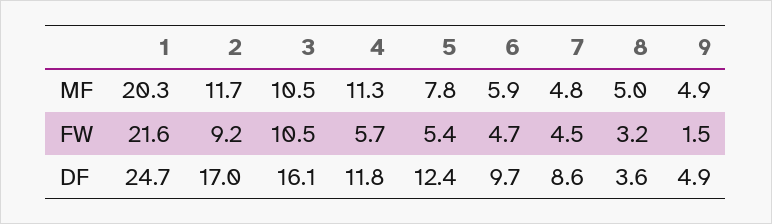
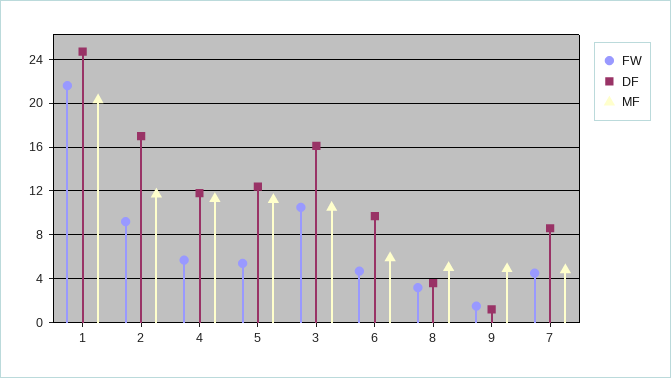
MF, 5: 7.8 -> 11
DF, 9: 4.9 -> 1

